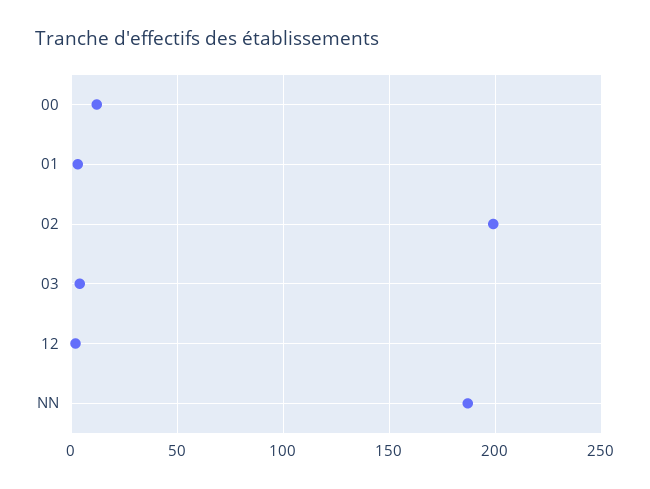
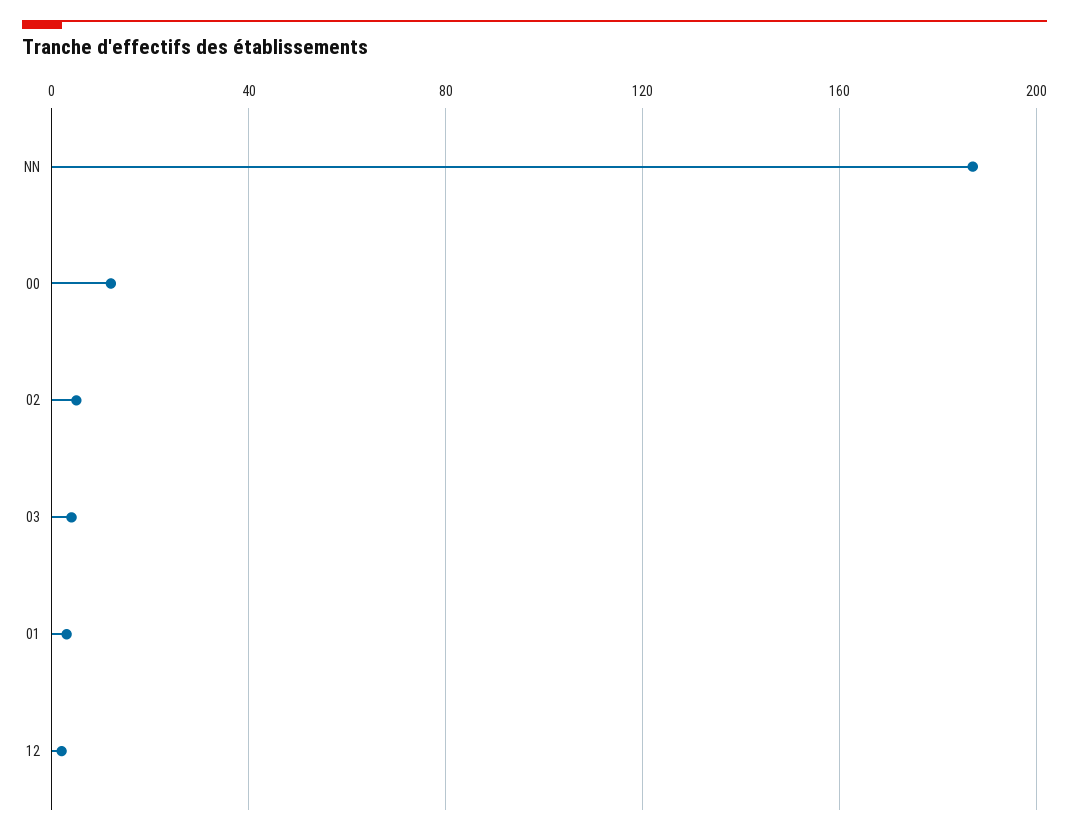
02: 200 -> 5

